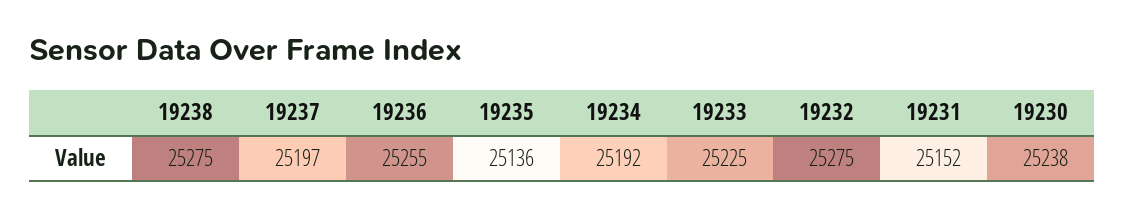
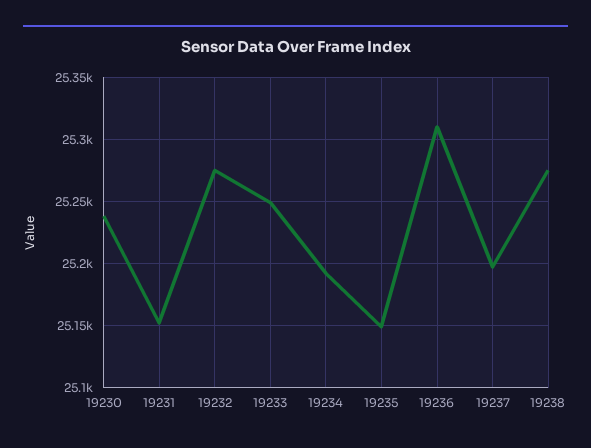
19236: 25255 -> 25310
19235: 25136 -> 25150
19233: 25225 -> 25250

